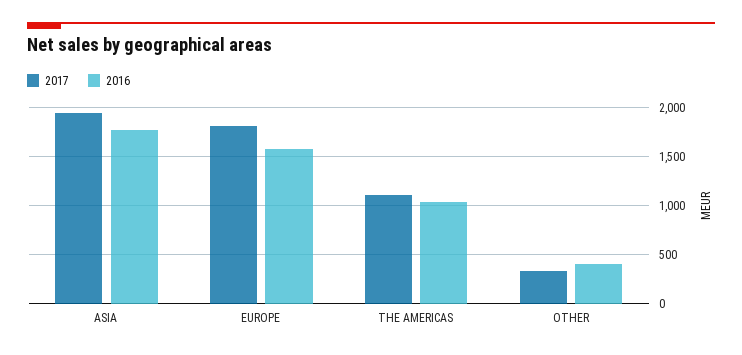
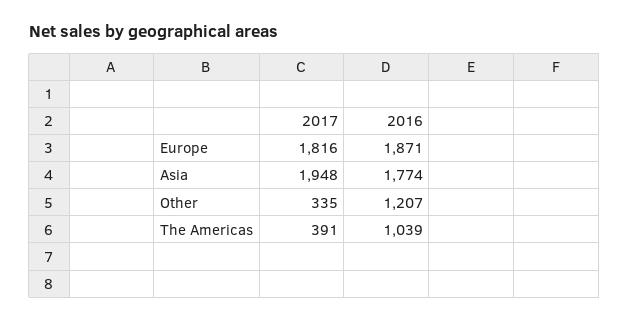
2016, EUROPE: 1600 -> 1871
2017, THE AMERICAS: 1100 -> 391
2016, OTHER: 400 -> 1207

